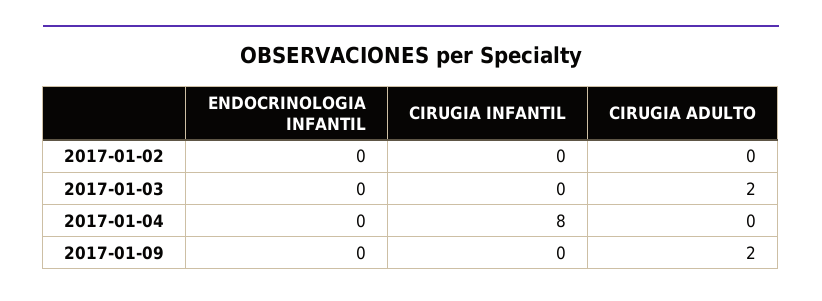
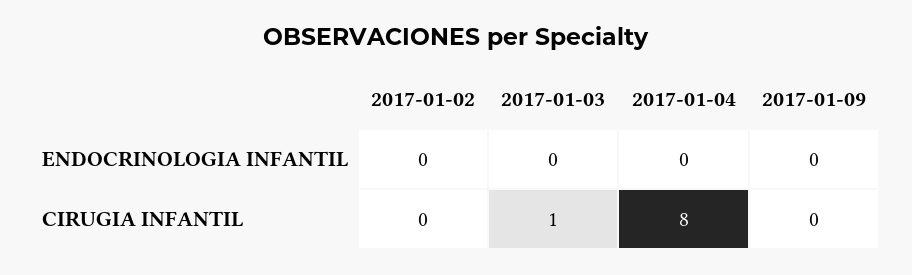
CIRUGIA ADULTO, 2017-01-02: 0 -> none
CIRUGIA INFANTIL, 2017-01-03: 0 -> 1
CIRUGIA ADULTO, 2017-01-03: 2 -> none
CIRUGIA ADULTO, 2017-01-04: 0 -> none
CIRUGIA ADULTO, 2017-01-09: 2 -> none

